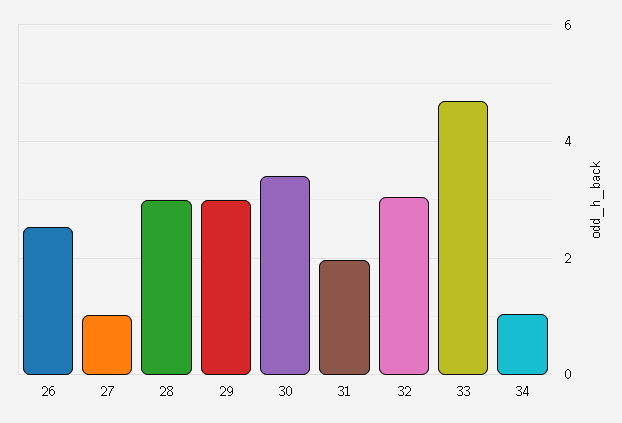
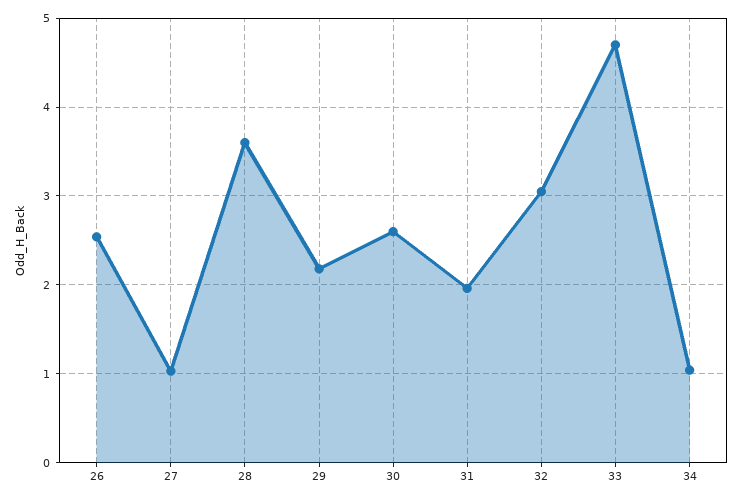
28: 3 -> 3.6
29: 3 -> 2.2
30: 3.4 -> 2.6

